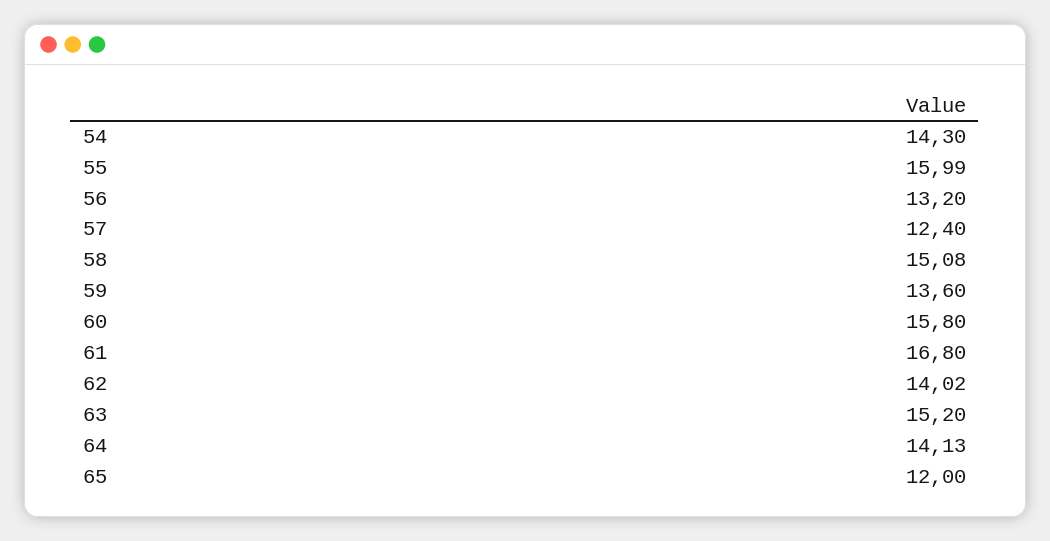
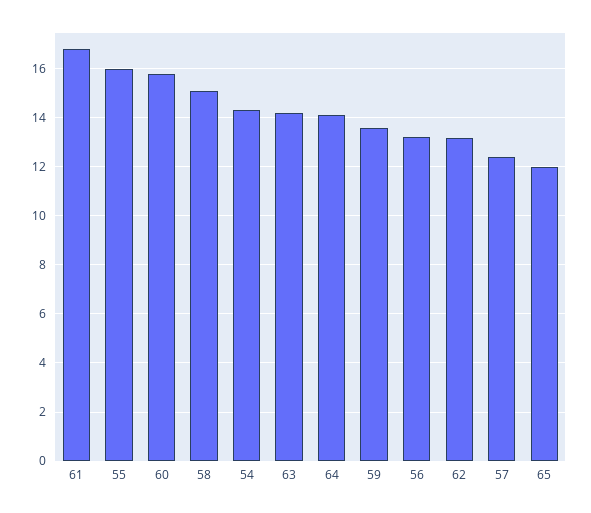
62: 14.02 -> 13.25
63: 15.2 -> 14.25

